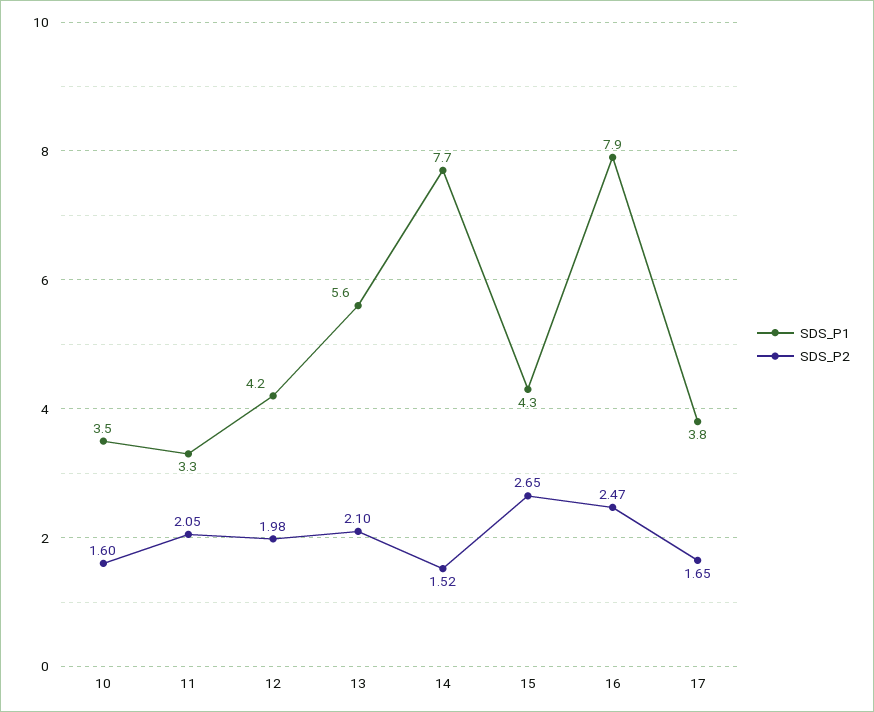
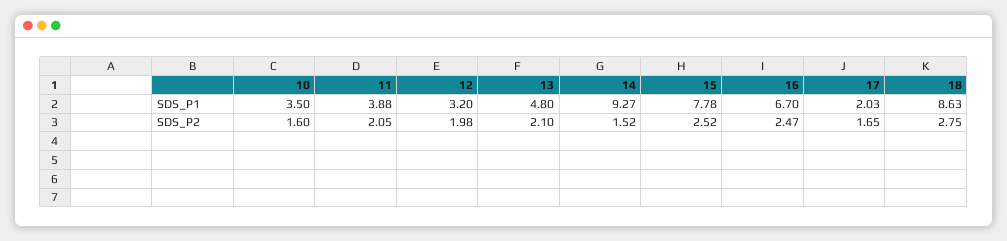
SDS_P1, 11: 3.3 -> 3.88
SDS_P1, 12: 4.2 -> 3.2
SDS_P1, 13: 5.6 -> 4.8
SDS_P1, 14: 7.7 -> 9.27
SDS_P1, 15: 4.3 -> 7.78
SDS_P2, 15: 2.65 -> 2.52
SDS_P1, 16: 7.9 -> 6.7
SDS_P1, 17: 3.8 -> 2.03
SDS_P1, 18: none -> 8.63
SDS_P2, 18: none -> 2.75

